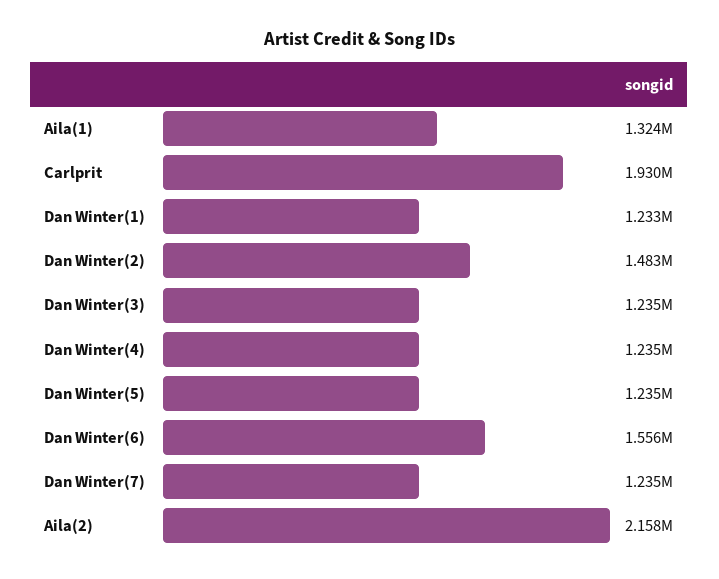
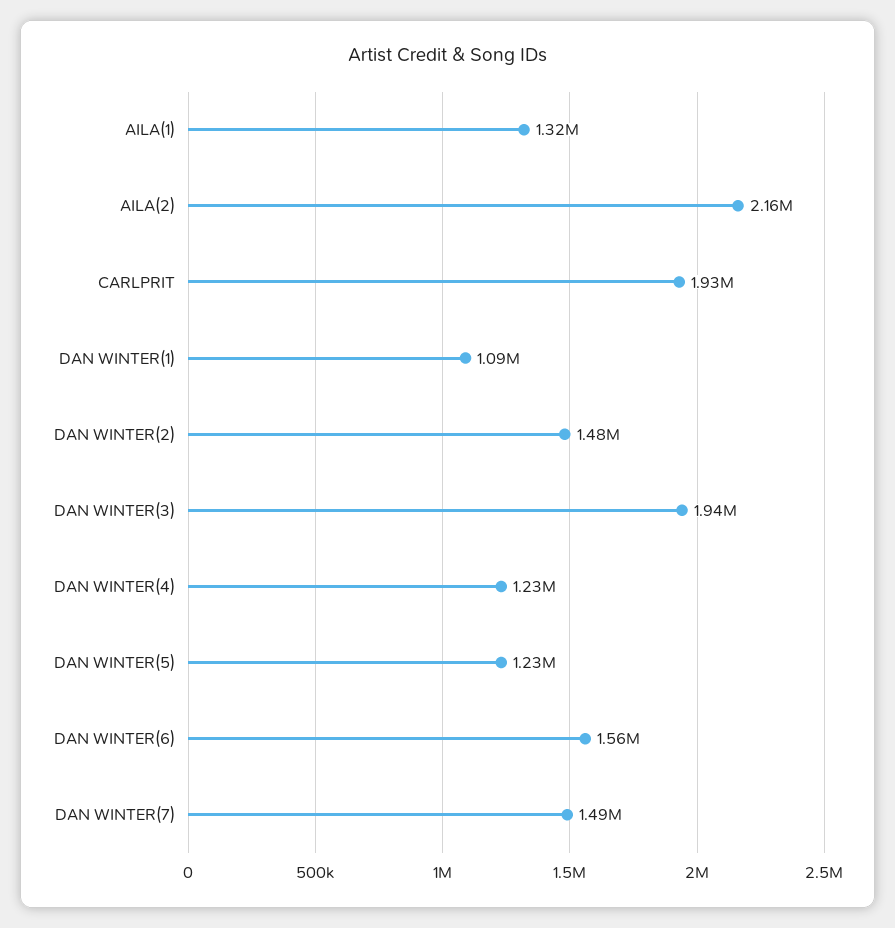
Dan Winter(1): 1233000 -> 1090000
Dan Winter(3): 1235000 -> 1940000
Dan Winter(7): 1235000 -> 1490000

